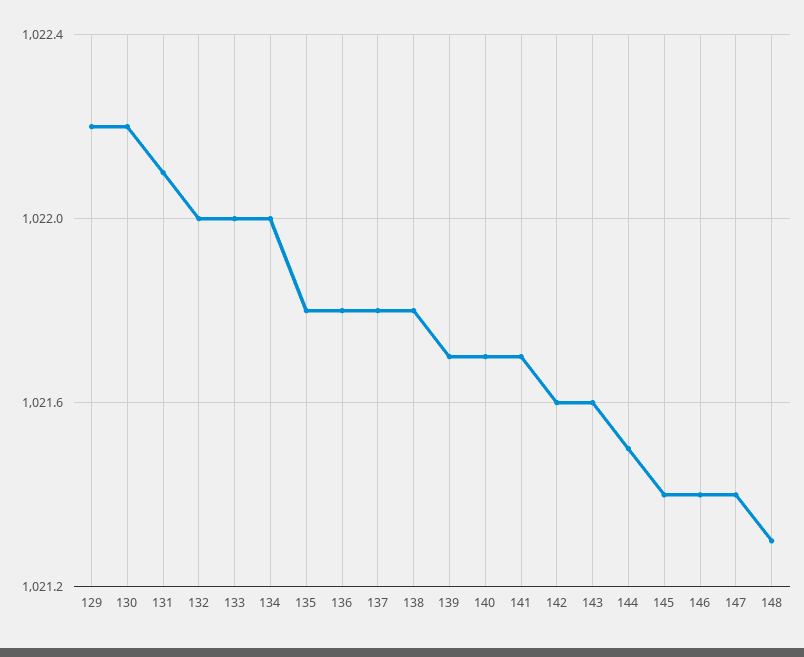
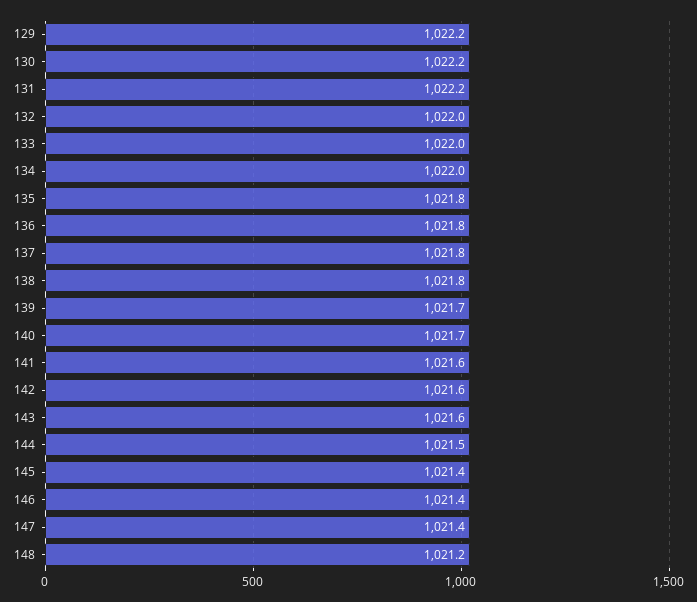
131: 1022.1 -> 1022.2
141: 1021.7 -> 1021.6
148: 1021.3 -> 1021.2

